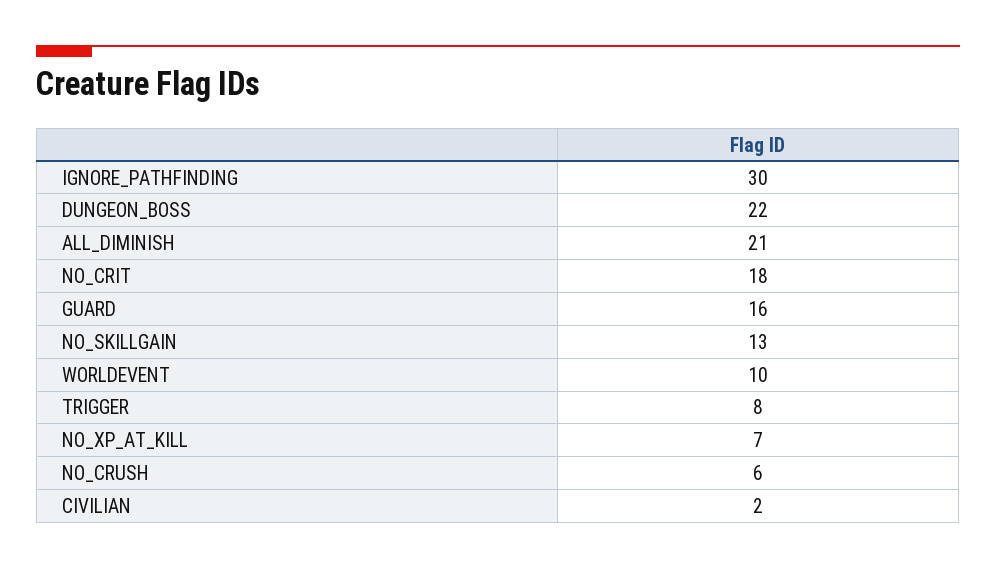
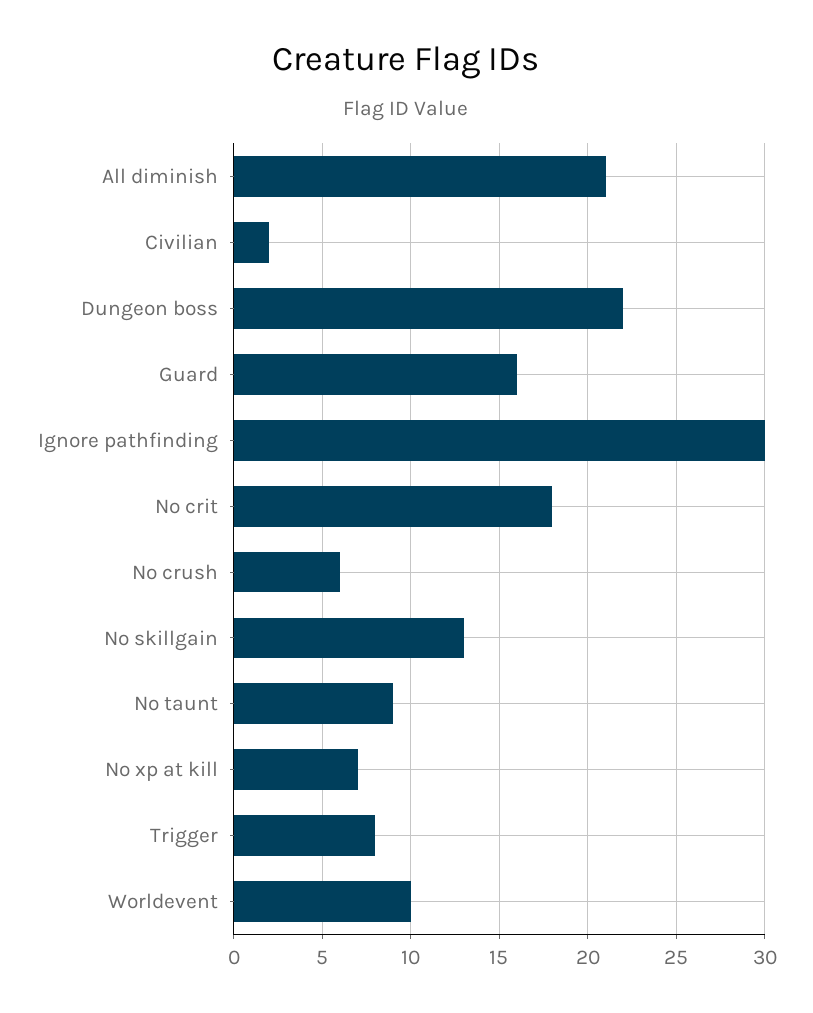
No taunt: none -> 9

